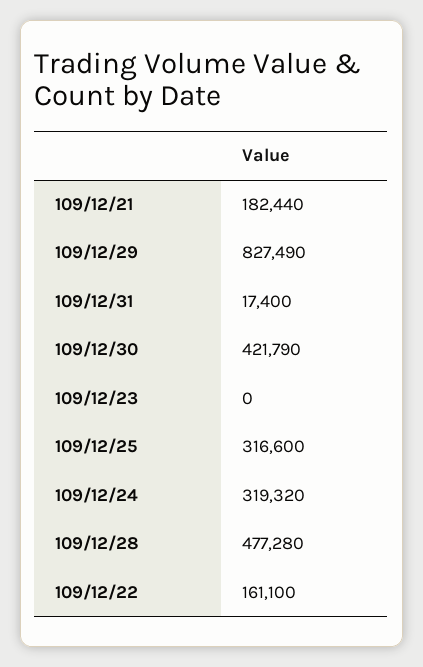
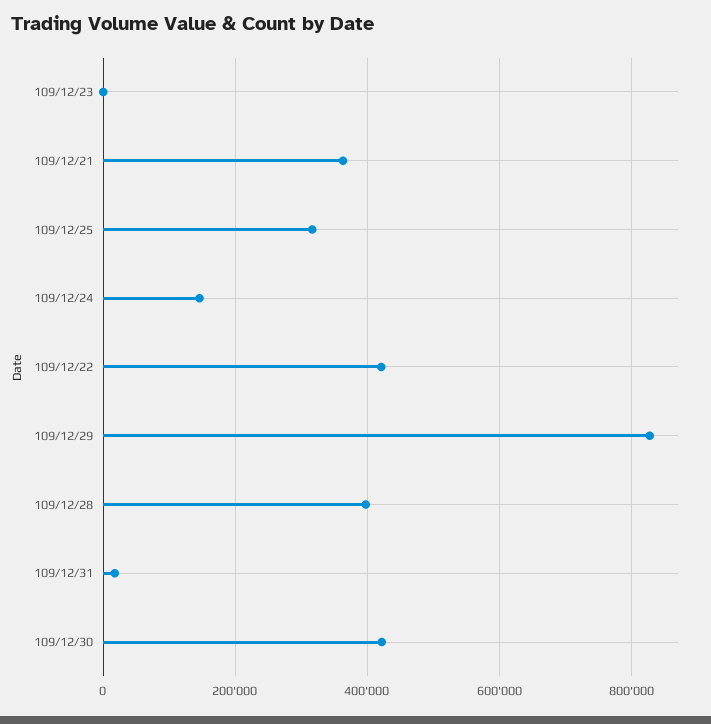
109/12/21: 182440 -> 360000
109/12/24: 319320 -> 140000
109/12/28: 477280 -> 400000
109/12/22: 161100 -> 420000

